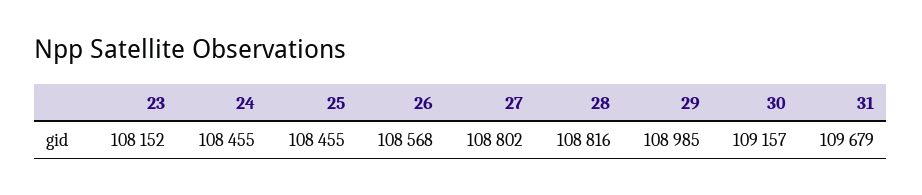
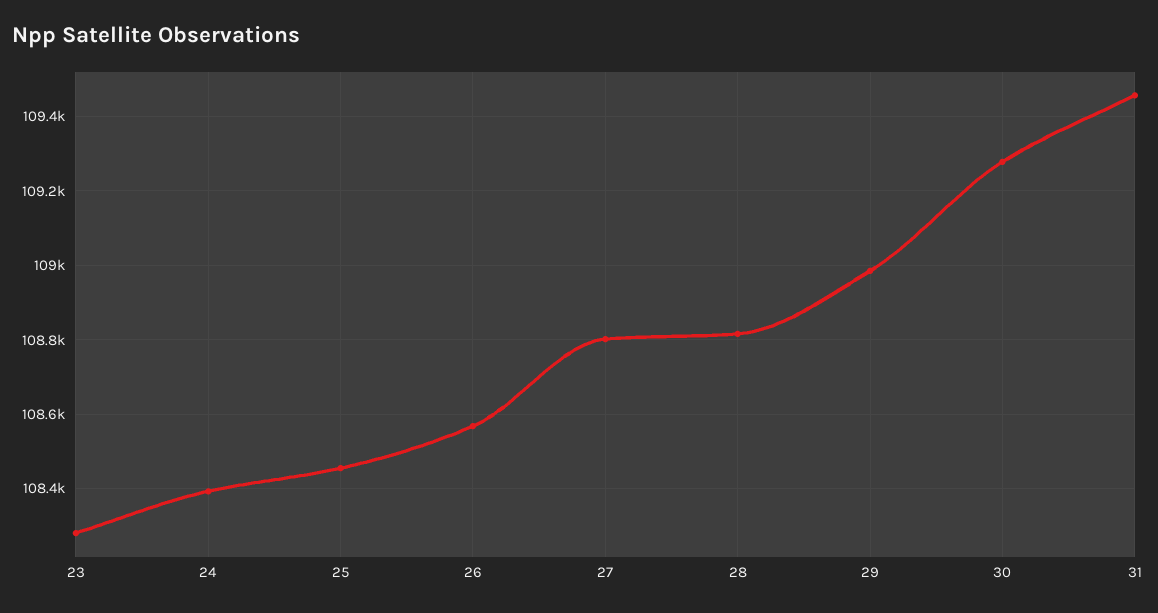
23: 108152 -> 108280
24: 108455 -> 108400
30: 109157 -> 109280
31: 109679 -> 109460

